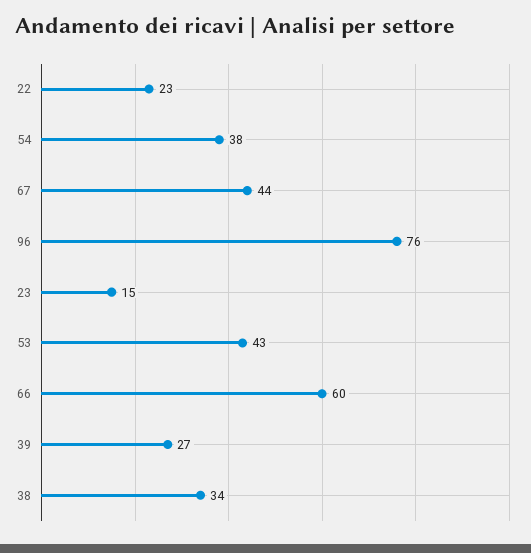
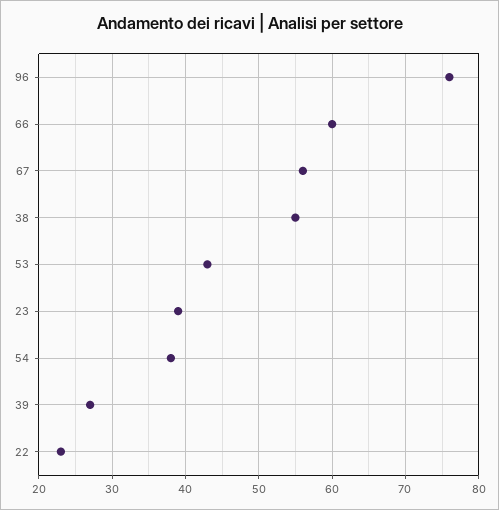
67: 44 -> 56
23: 15 -> 39
38: 34 -> 55

